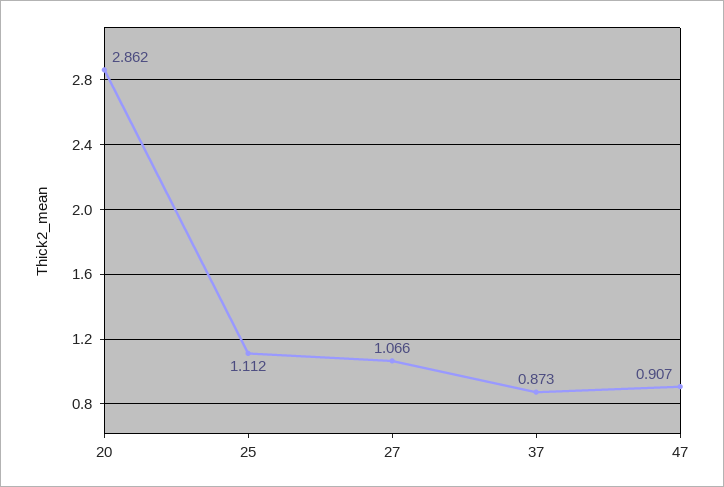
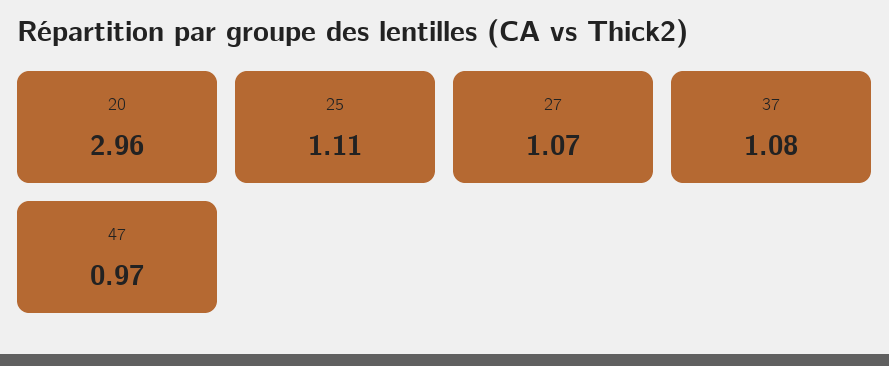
20: 2.862 -> 2.96
37: 0.873 -> 1.08
47: 0.907 -> 0.97

